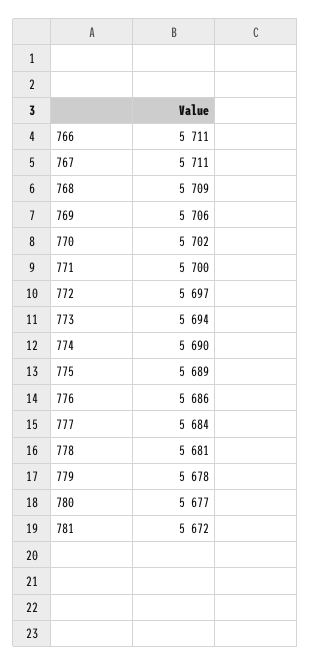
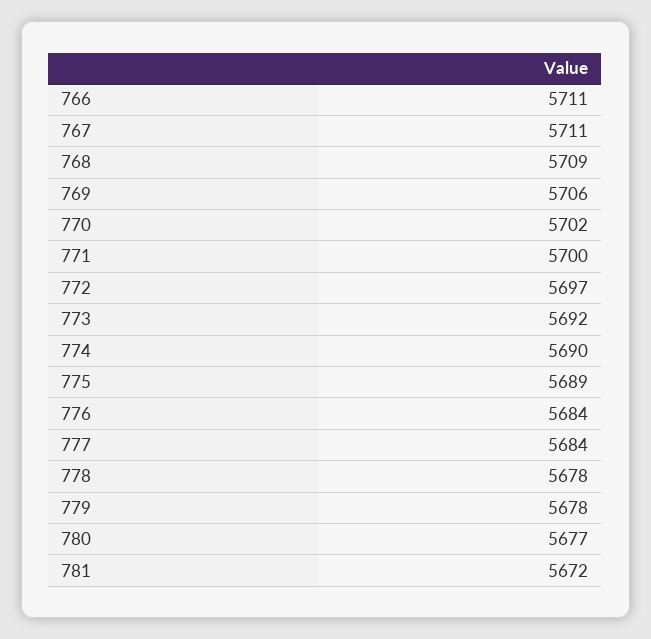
773: 5694 -> 5692
776: 5686 -> 5684
778: 5681 -> 5678

